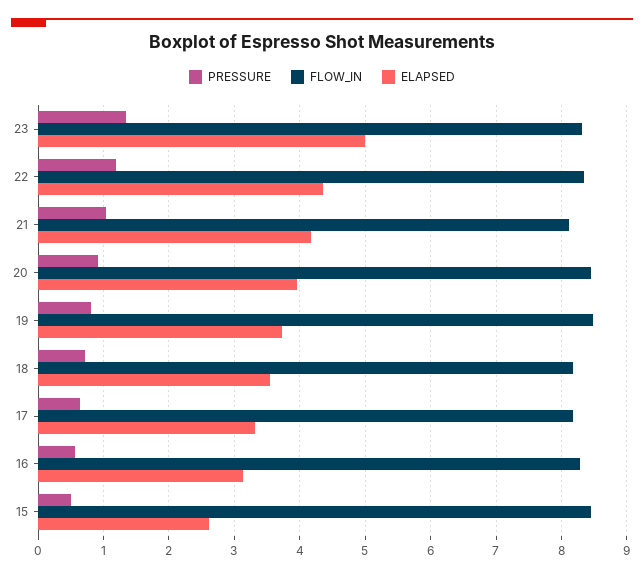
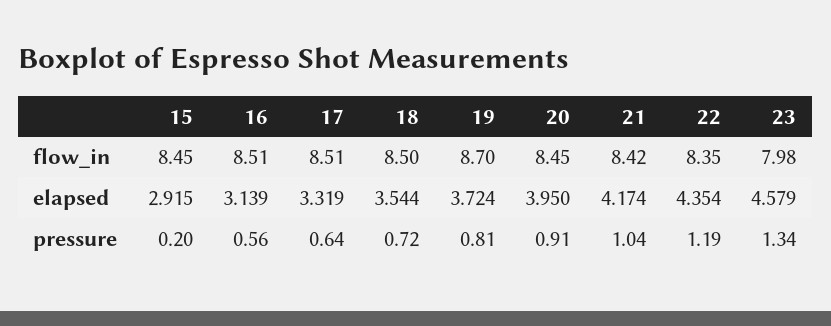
FLOW_IN, 23: 8.3 -> 7.98
ELAPSED, 23: 5 -> 4.579
FLOW_IN, 21: 8.1 -> 8.42
FLOW_IN, 19: 8.5 -> 8.7
FLOW_IN, 18: 8.2 -> 8.5
FLOW_IN, 17: 8.2 -> 8.51
FLOW_IN, 16: 8.3 -> 8.51
PRESSURE, 15: 0.5 -> 0.2
ELAPSED, 15: 2.6 -> 2.915

